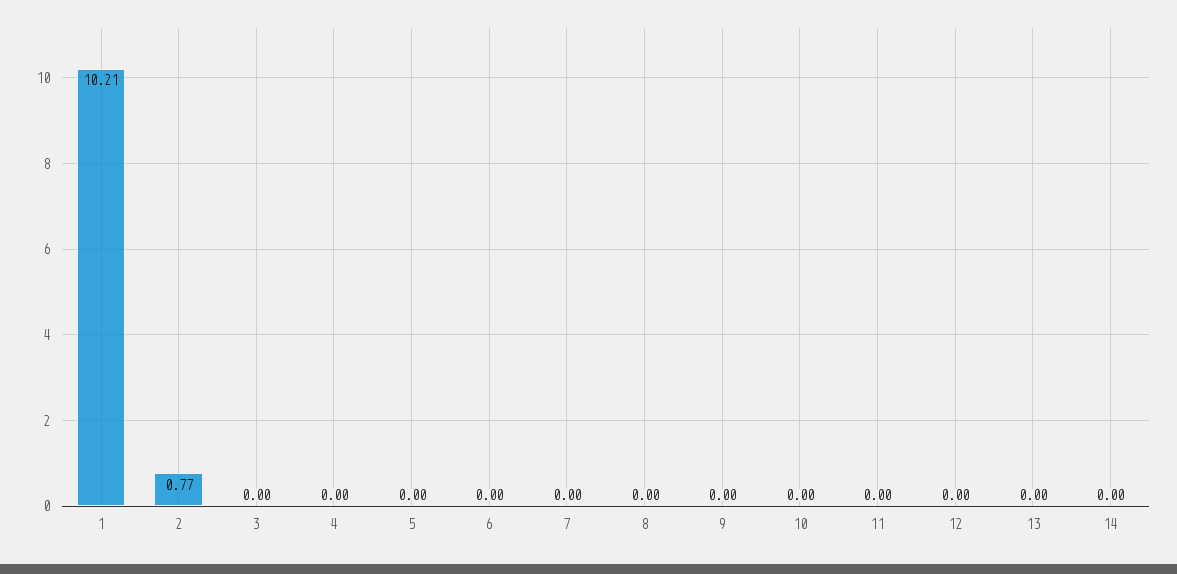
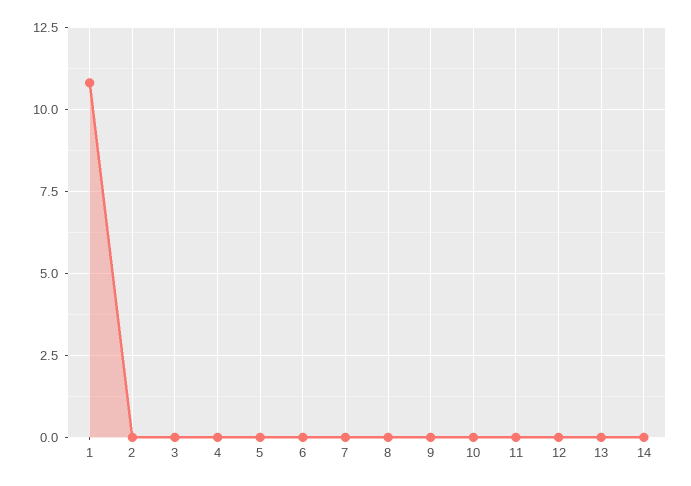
1: 10.21 -> 10.75
2: 0.77 -> 0

